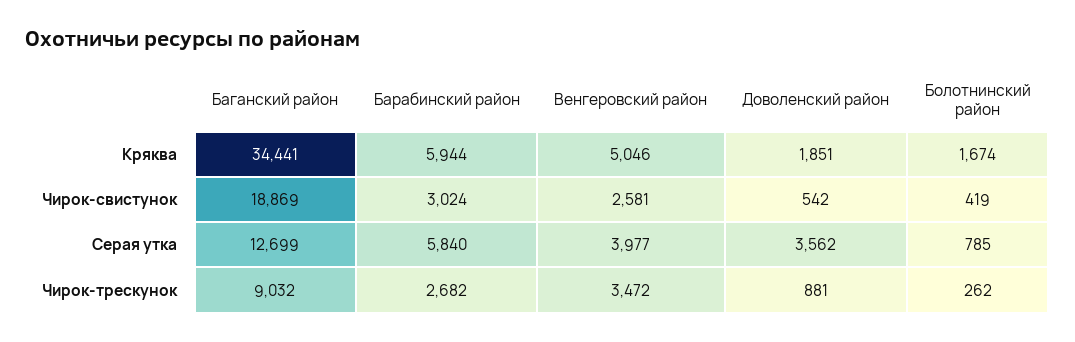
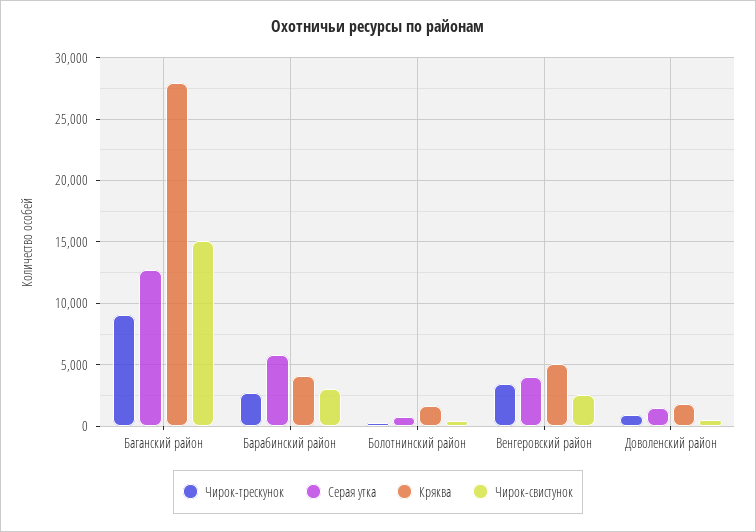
Кряква, Баганский район: 34441 -> 28000
Кряква, Барабинский район: 5944 -> 4000
Чирок-свистунок, Баганский район: 18869 -> 15000
Серая утка, Доволенский район: 3562 -> 1500

